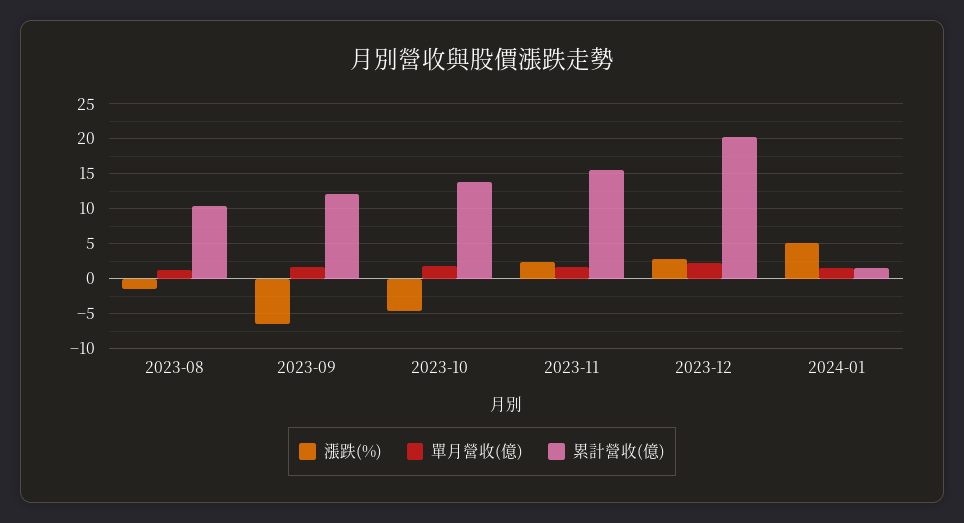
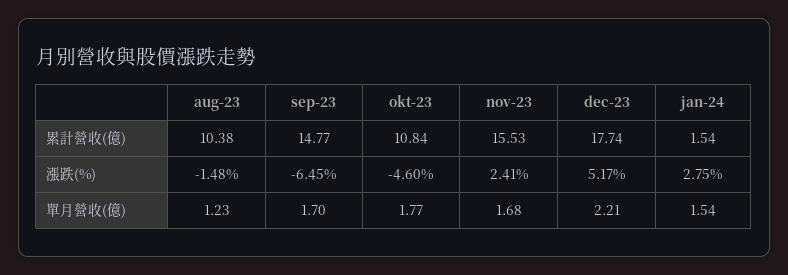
累計營收(億), 2023-09: 12 -> 14.77
累計營收(億), 2023-10: 14 -> 10.84
漲跌(%), 2023-12: 3 -> 5.17
累計營收(億), 2023-12: 20 -> 17.74
漲跌(%), 2024-01: 5 -> 2.75

